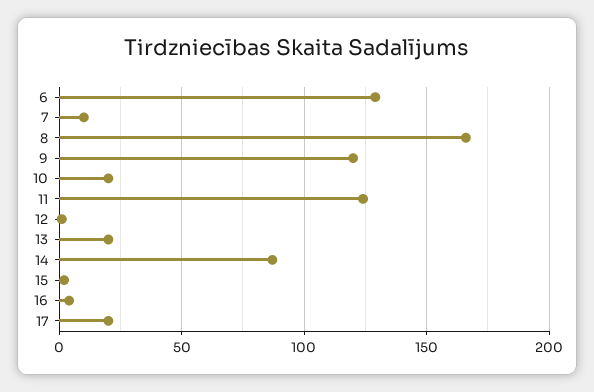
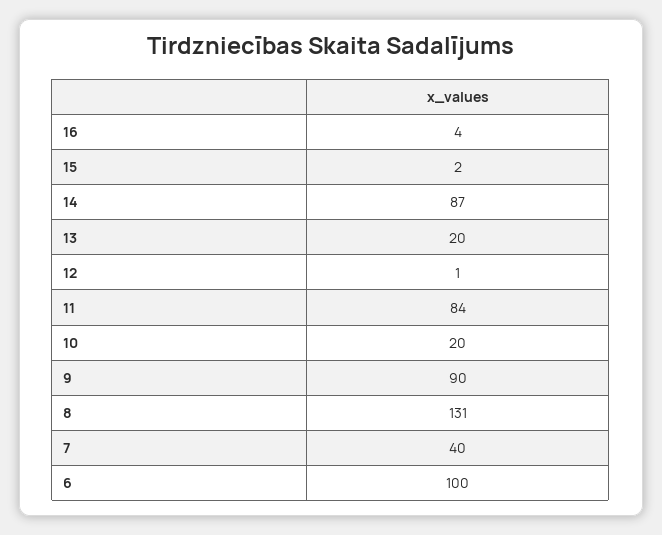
6: 130 -> 100
7: 10 -> 40
8: 165 -> 131
9: 120 -> 90
11: 125 -> 84
17: 20 -> none

